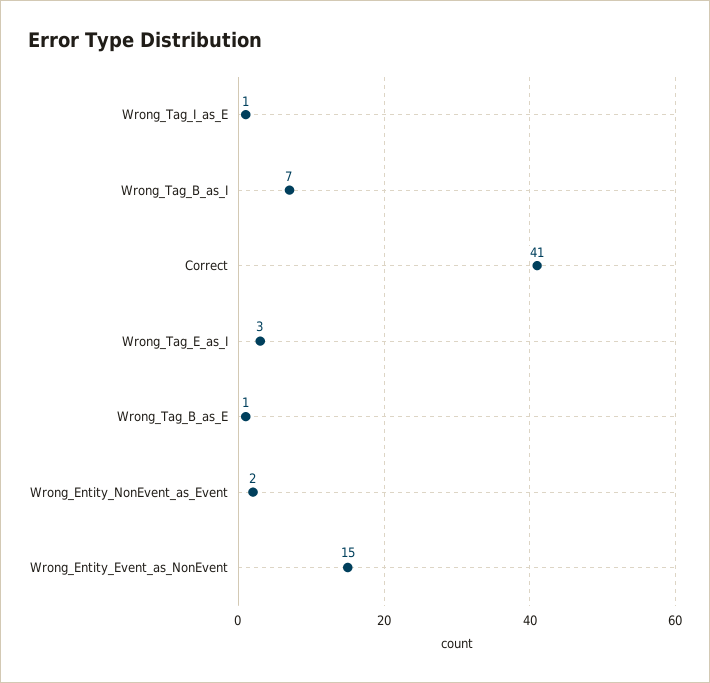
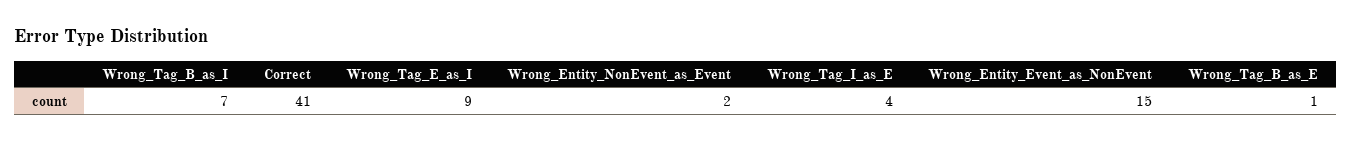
Wrong_Tag_I_as_E: 1 -> 4
Wrong_Tag_E_as_I: 3 -> 9

